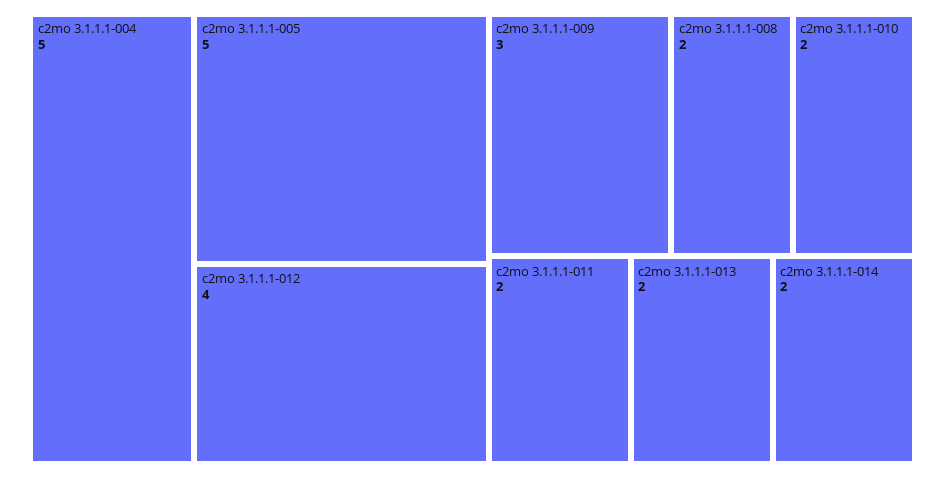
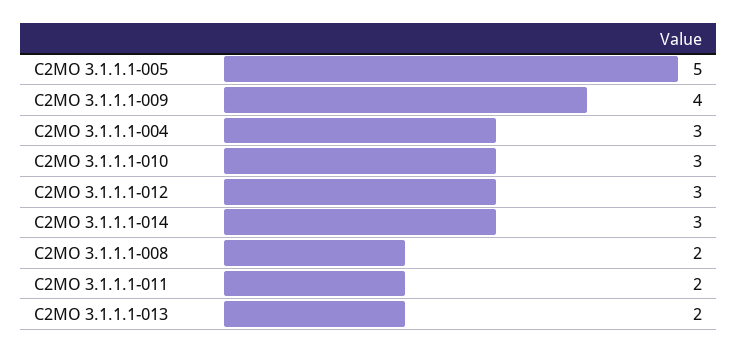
c2mo 3.1.1.1-004: 5 -> 3
c2mo 3.1.1.1-012: 4 -> 3
c2mo 3.1.1.1-009: 3 -> 4
c2mo 3.1.1.1-010: 2 -> 3
c2mo 3.1.1.1-014: 2 -> 3

